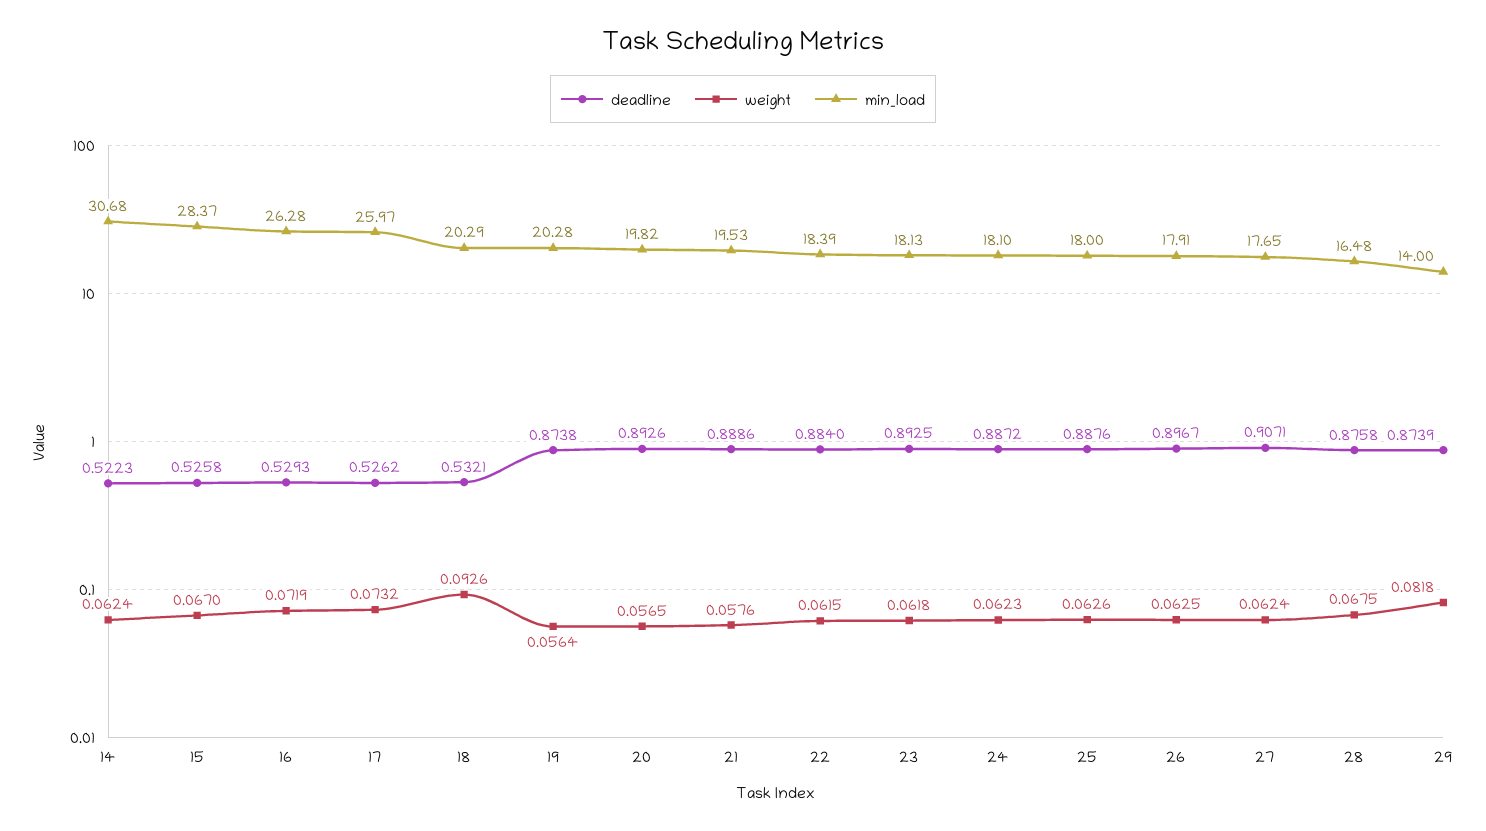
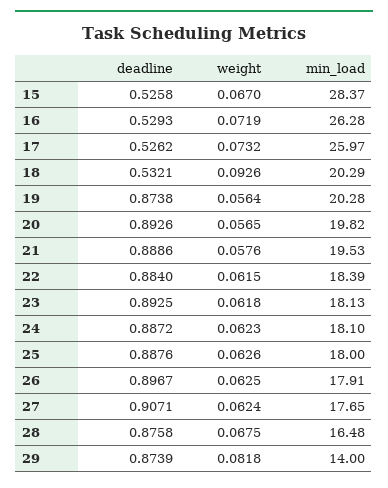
deadline, 14: 0.5223 -> none
weight, 14: 0.0624 -> none
min_load, 14: 30.68 -> none

